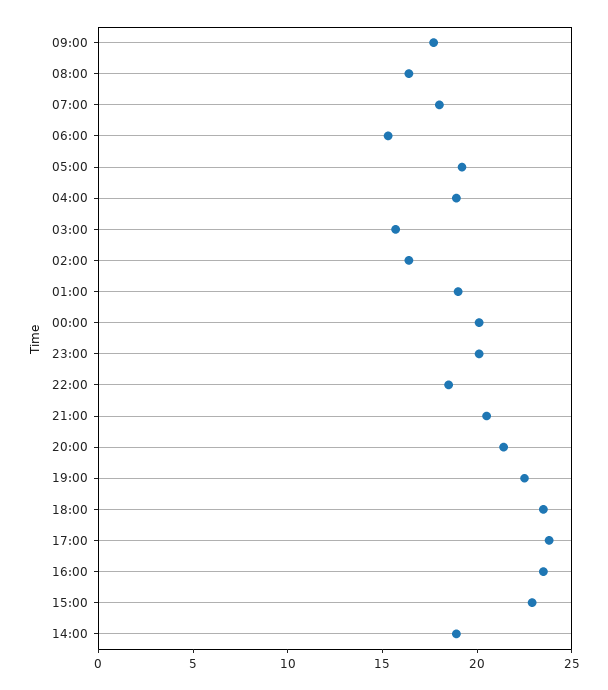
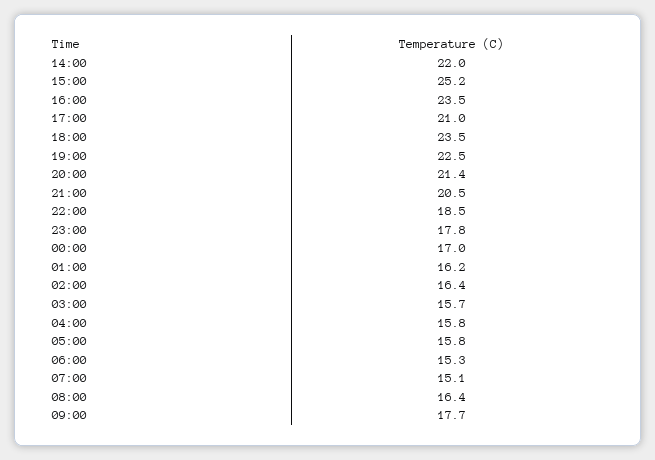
07:00: 18 -> 15.1
05:00: 19 -> 15.8
04:00: 19 -> 15.8
01:00: 19 -> 16.2
00:00: 20 -> 17
23:00: 20 -> 17.8
17:00: 24 -> 21
15:00: 23 -> 25.2
14:00: 19 -> 22

